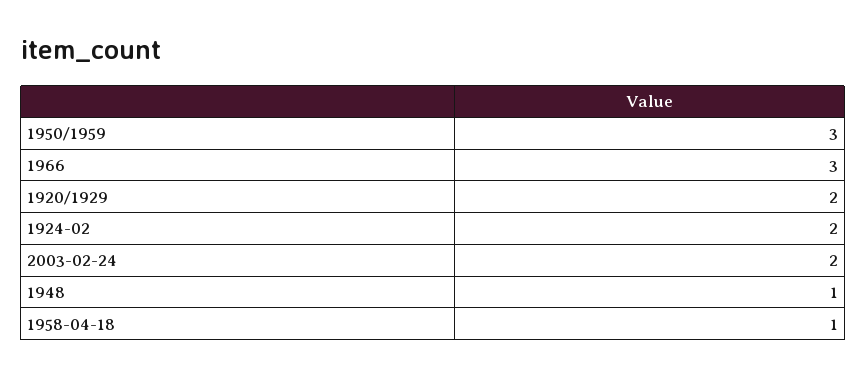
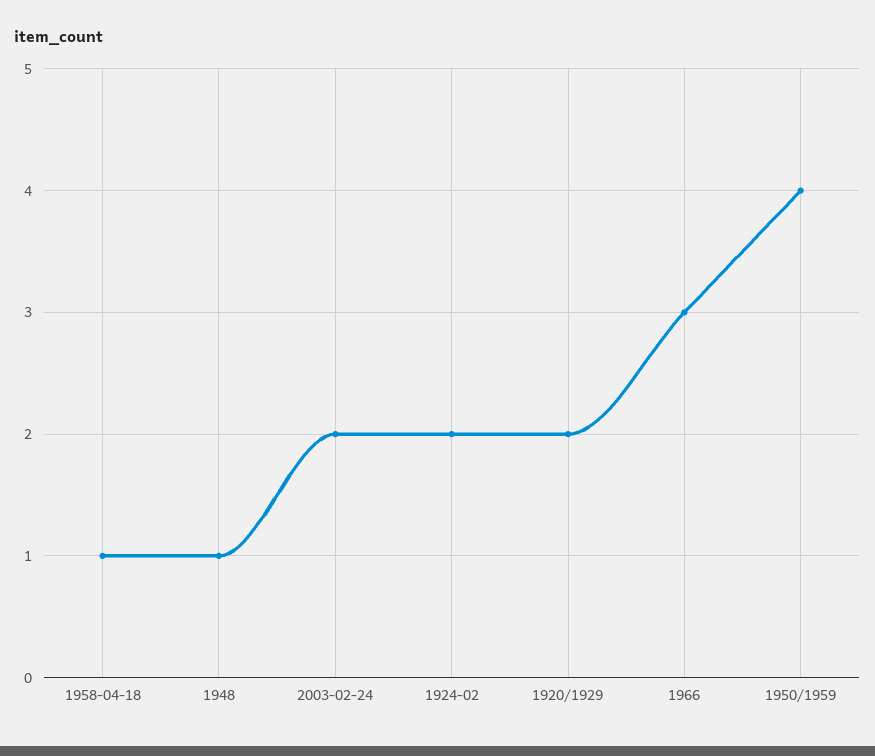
1950/1959: 3 -> 4

